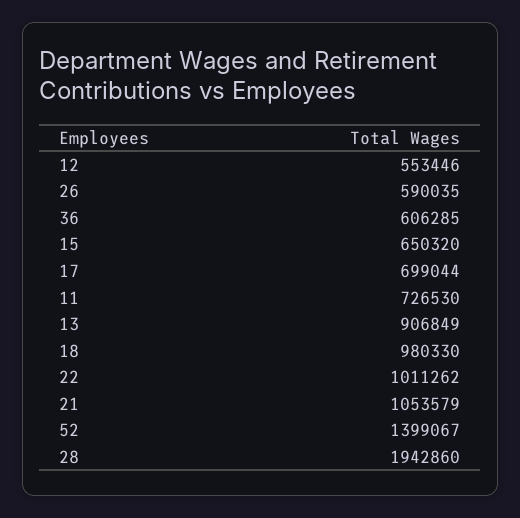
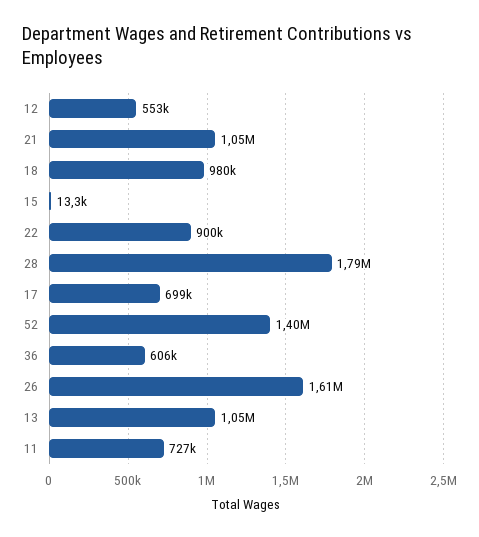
26: 590035 -> 1610000
15: 650320 -> 13300
13: 906849 -> 1050000
22: 1011262 -> 900000
28: 1942860 -> 1790000

